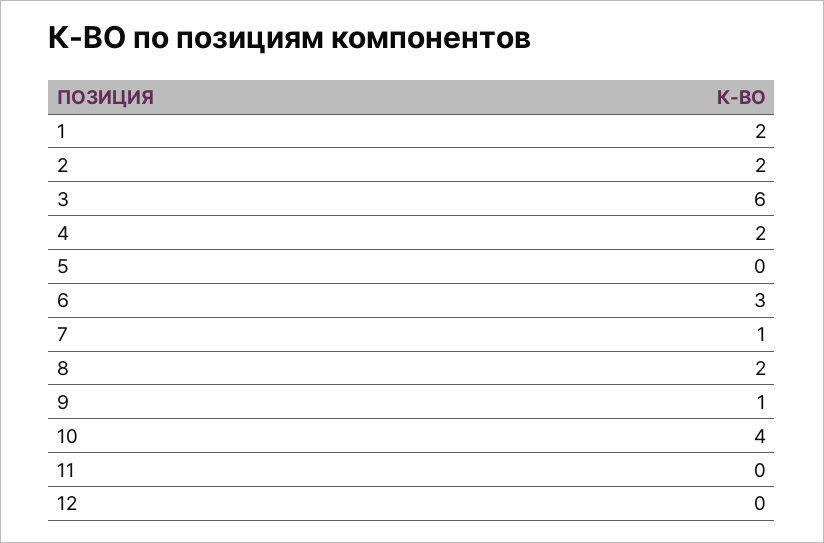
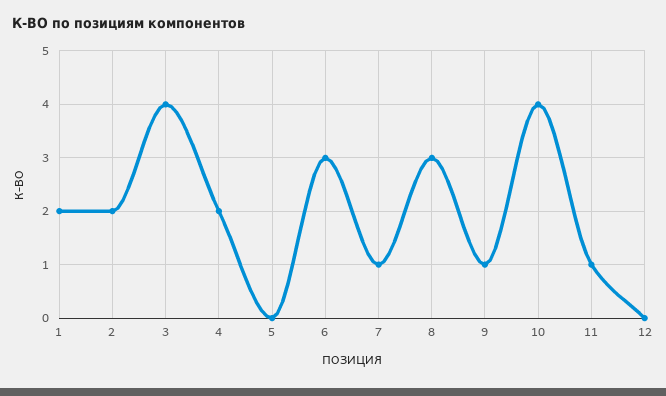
3: 6 -> 4
8: 2 -> 3
11: 0 -> 1

